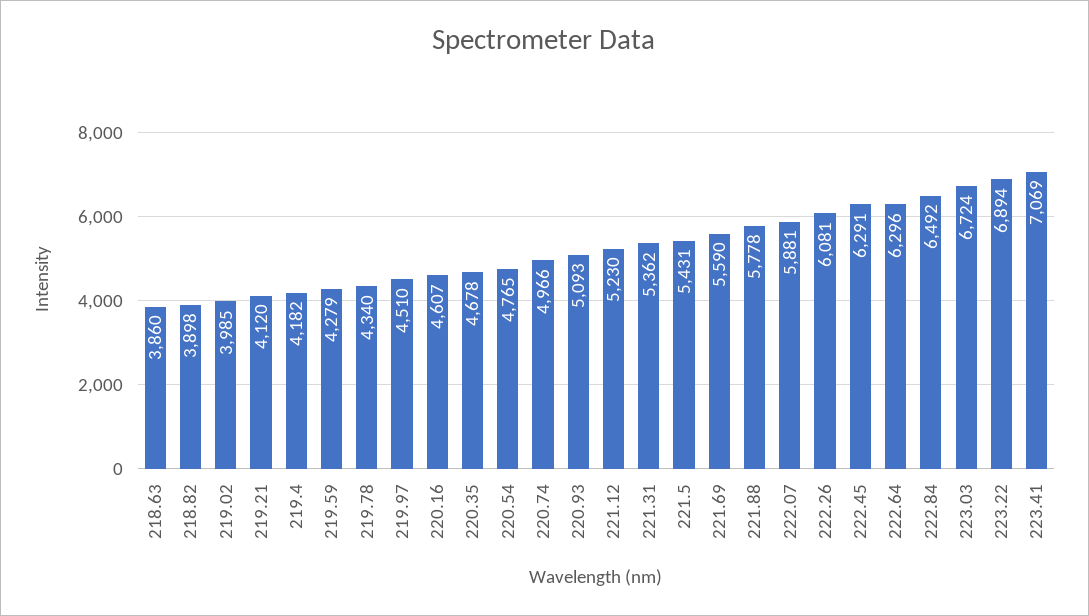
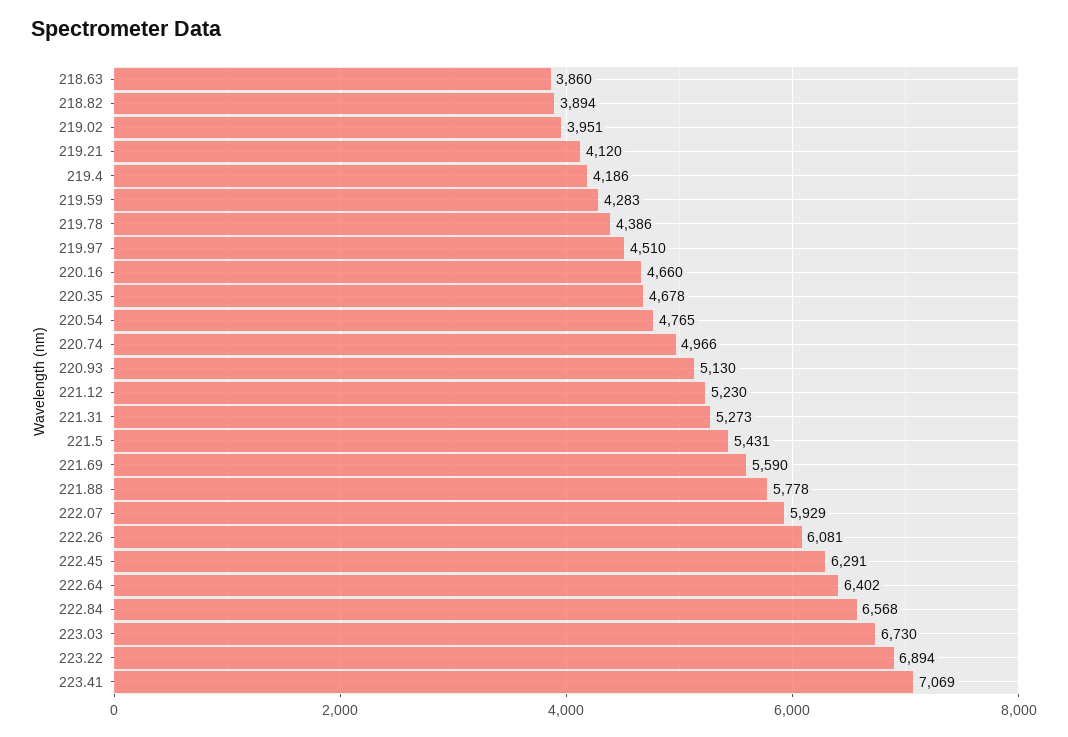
218.82: 3898 -> 3894
219.02: 3985 -> 3951
219.4: 4182 -> 4186
219.59: 4279 -> 4283
219.78: 4340 -> 4386
220.16: 4607 -> 4660
220.93: 5093 -> 5130
221.31: 5362 -> 5273
222.07: 5881 -> 5929
222.64: 6296 -> 6402
222.84: 6492 -> 6568
223.03: 6724 -> 6730

